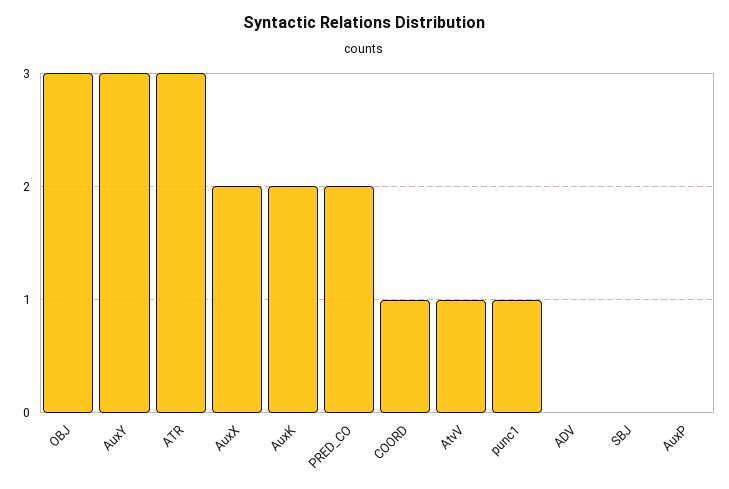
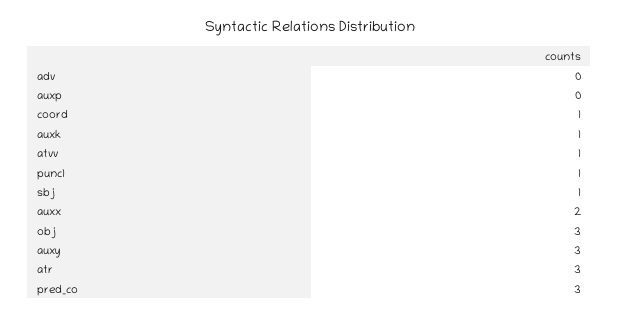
AuxK: 2 -> 1
PRED_CO: 2 -> 3
SBJ: 0 -> 1

